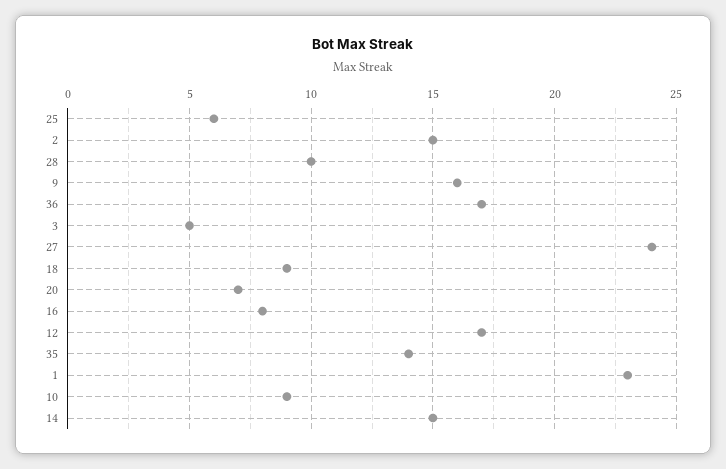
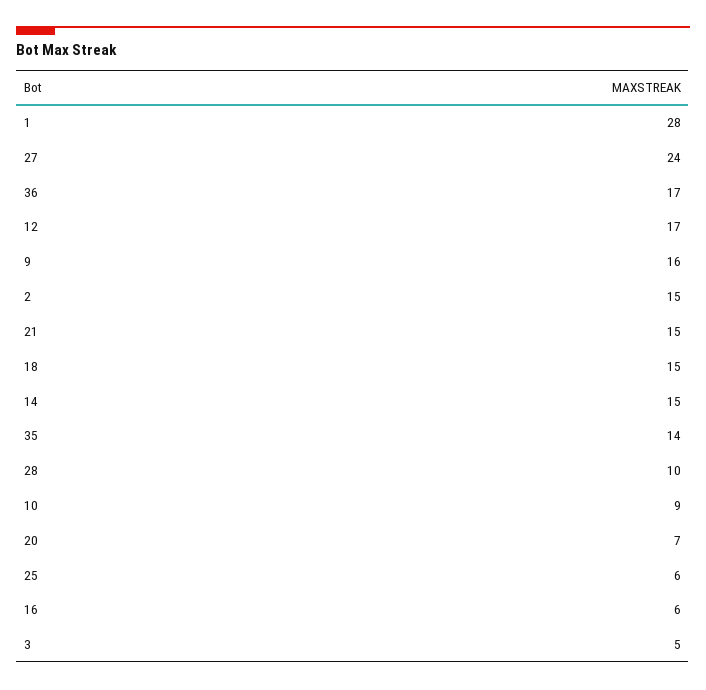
18: 9 -> 15
16: 8 -> 6
1: 23 -> 28
21: none -> 15

